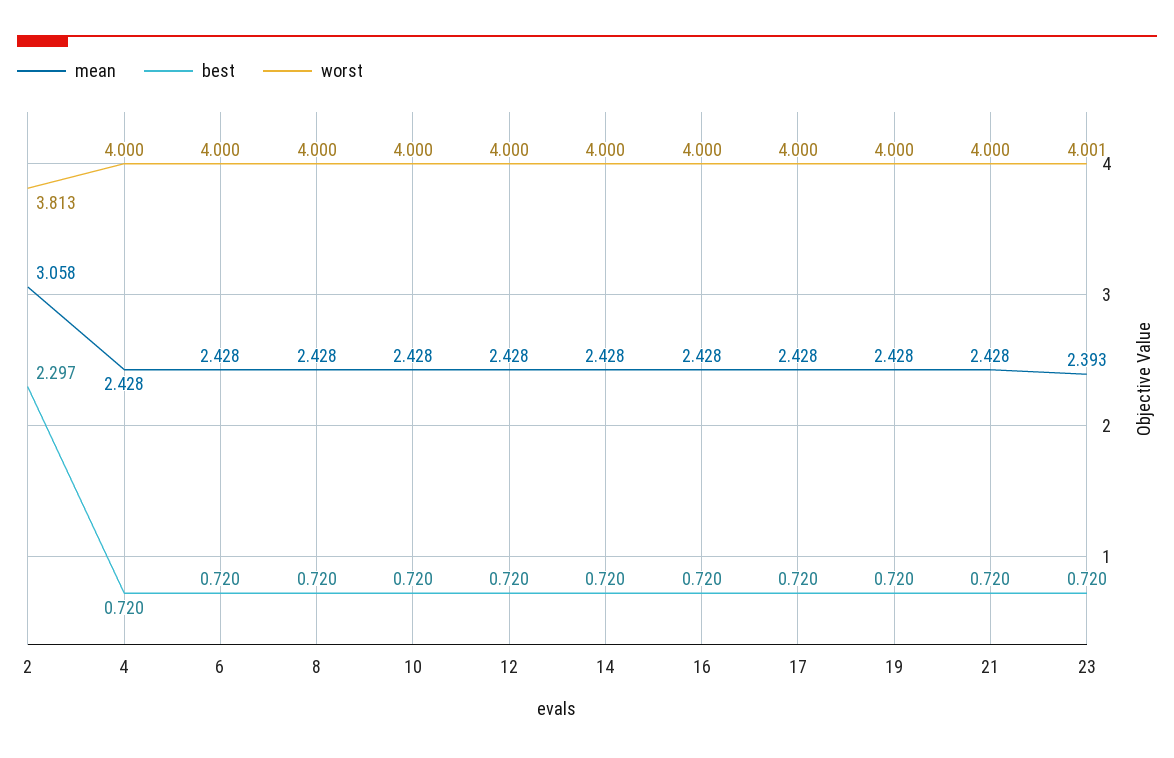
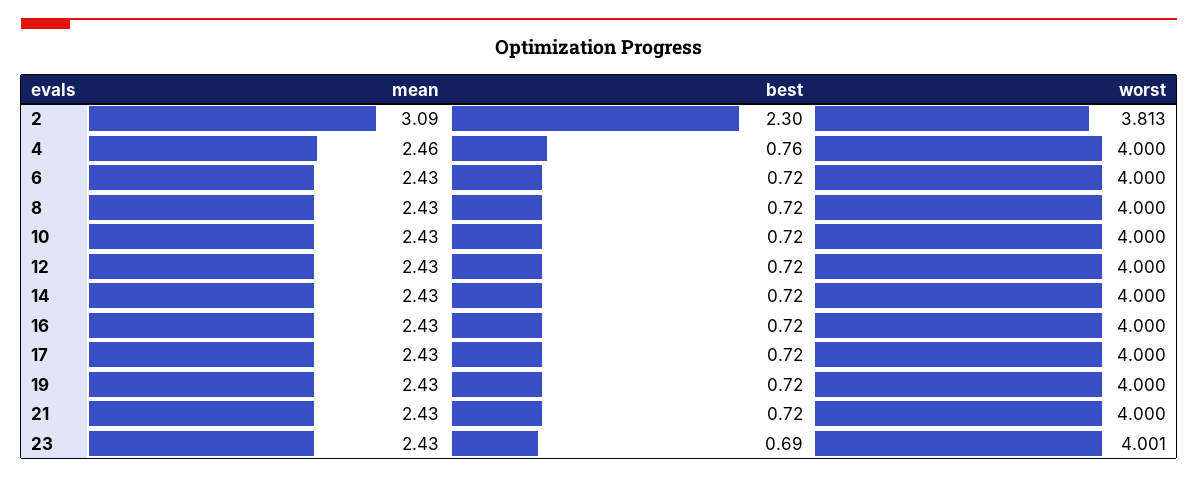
mean, 2: 3.058 -> 3.09
mean, 4: 2.428 -> 2.46
best, 4: 0.72 -> 0.76
mean, 23: 2.393 -> 2.43
best, 23: 0.72 -> 0.69

